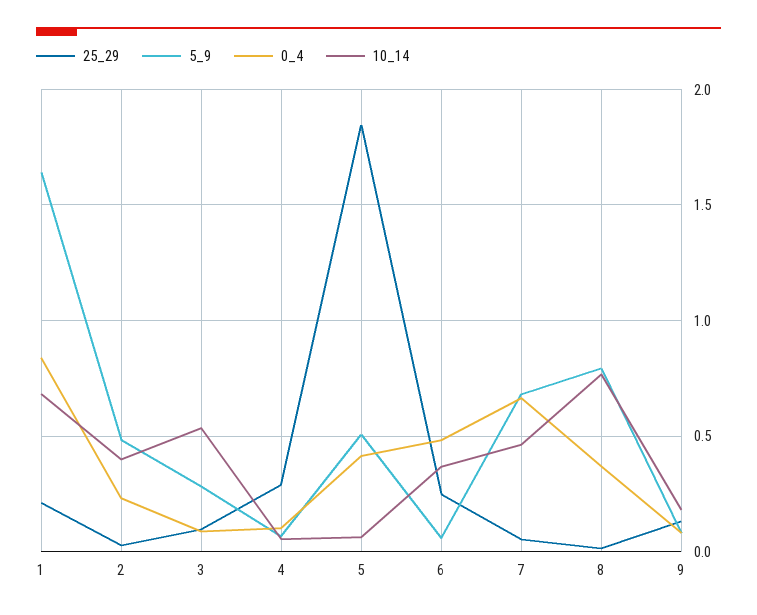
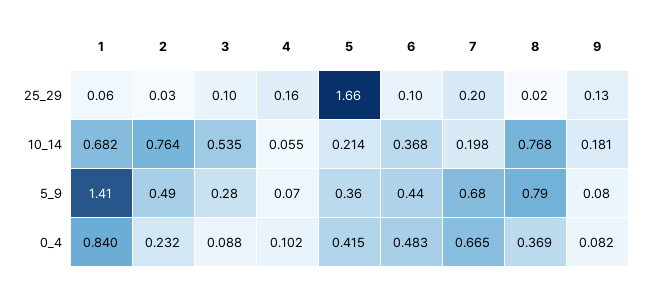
25_29, 1: 0.2 -> 0.06
5_9, 1: 1.65 -> 1.41
10_14, 2: 0.4 -> 0.764
25_29, 4: 0.3 -> 0.16
25_29, 5: 1.85 -> 1.66
5_9, 5: 0.5 -> 0.36
10_14, 5: 0.05 -> 0.214
25_29, 6: 0.25 -> 0.1
5_9, 6: 0.05 -> 0.44
25_29, 7: 0.05 -> 0.2
10_14, 7: 0.45 -> 0.198

